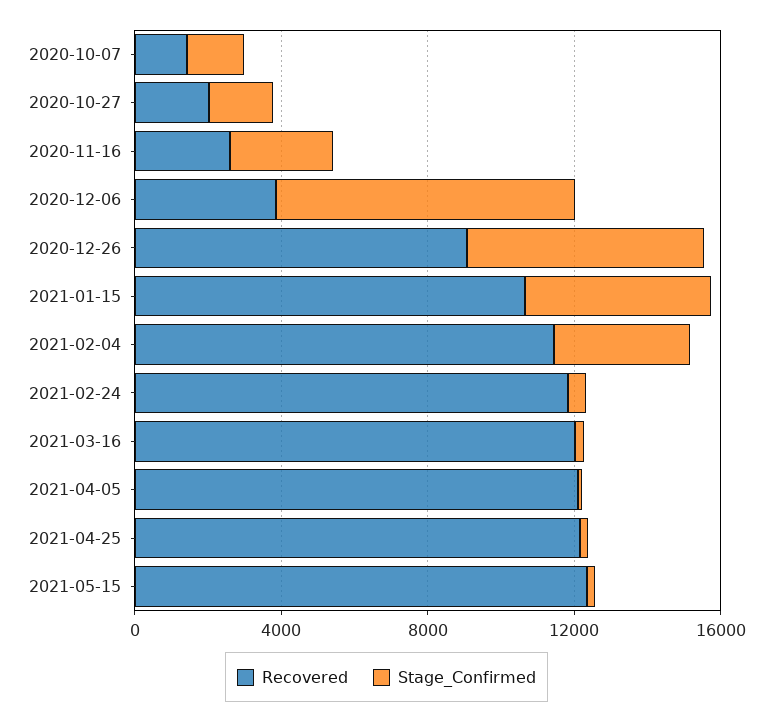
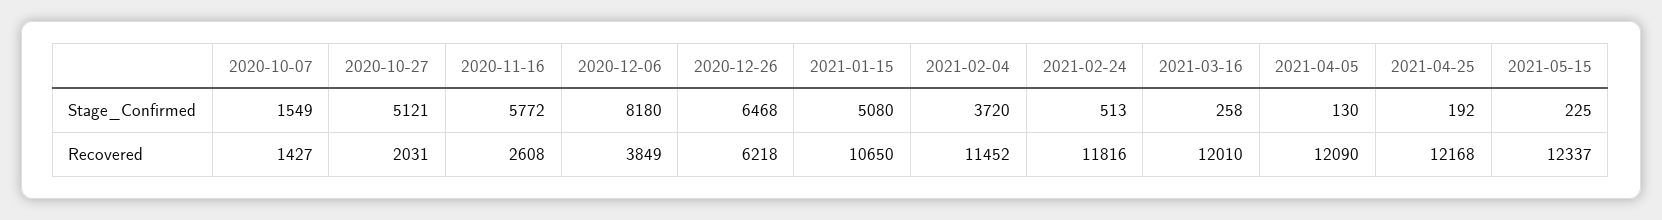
Stage_Confirmed, 2020-10-27: 2000 -> 5121
Stage_Confirmed, 2020-11-16: 3000 -> 5772
Recovered, 2020-12-26: 9000 -> 6218

